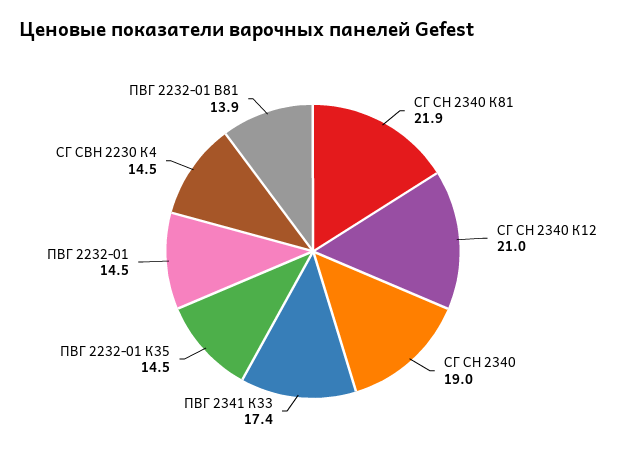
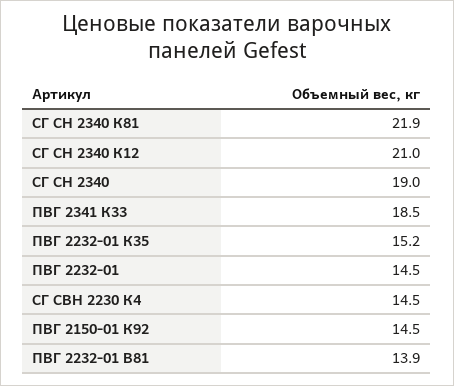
ПВГ 2341 К33: 17.4 -> 18.5
ПВГ 2232-01 К35: 14.5 -> 15.2
ПВГ 2150-01 К92: none -> 14.5

